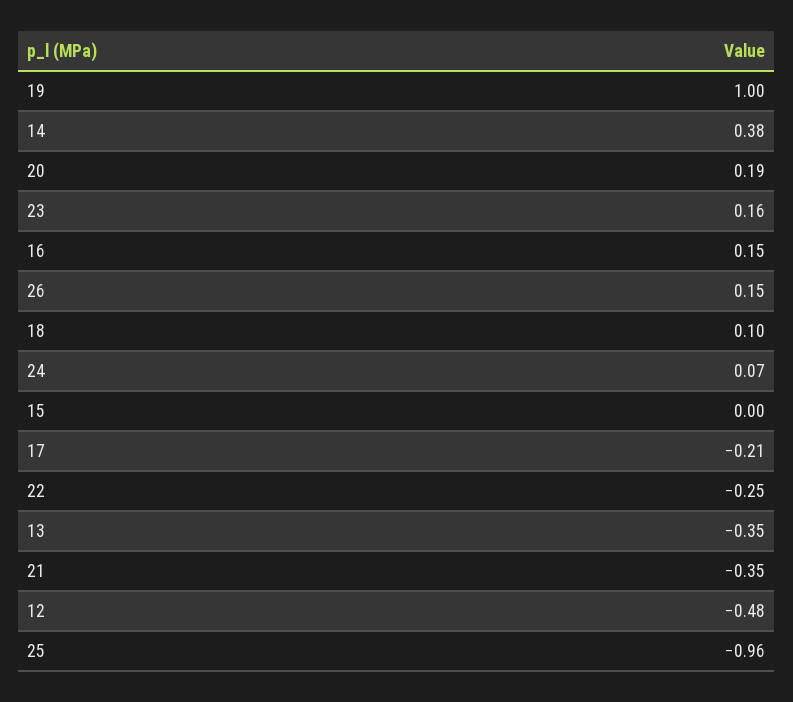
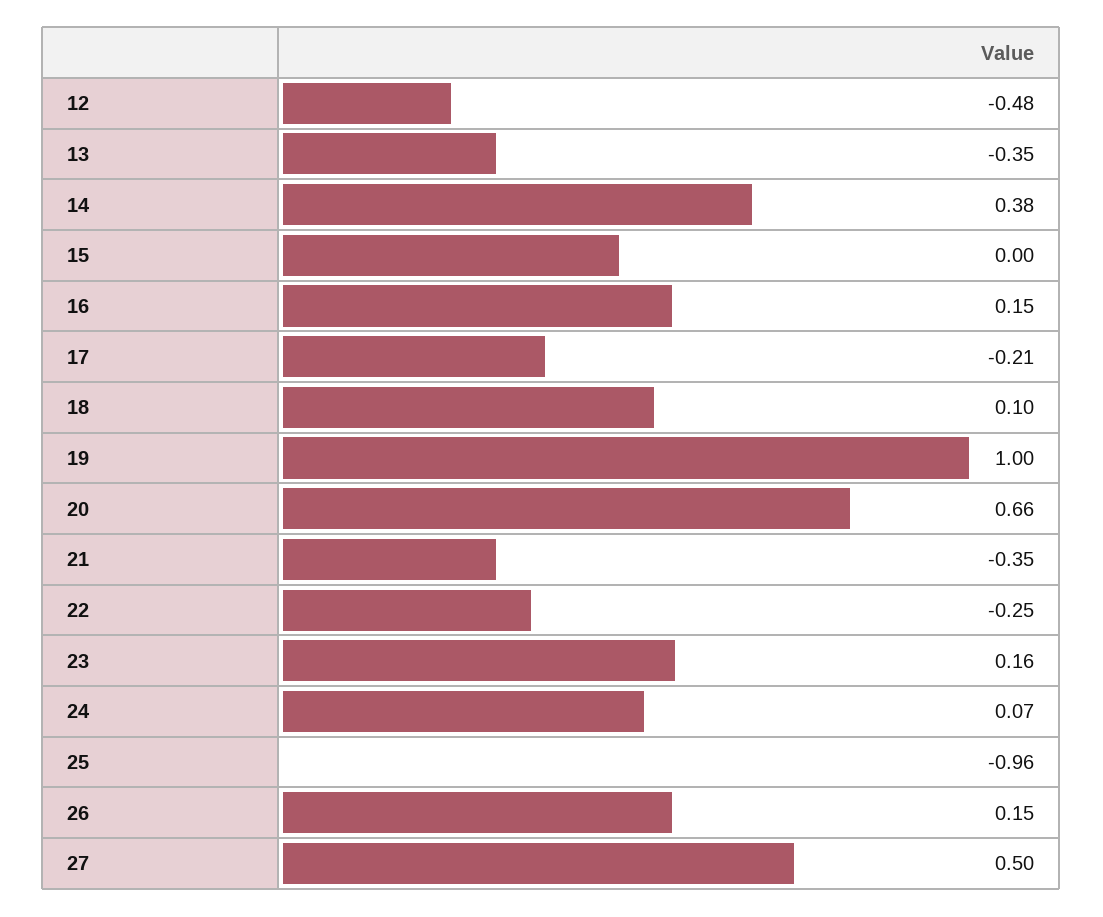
20: 0.19 -> 0.66
27: none -> 0.5

